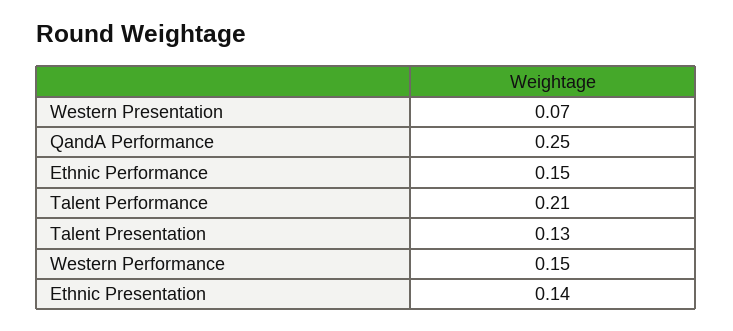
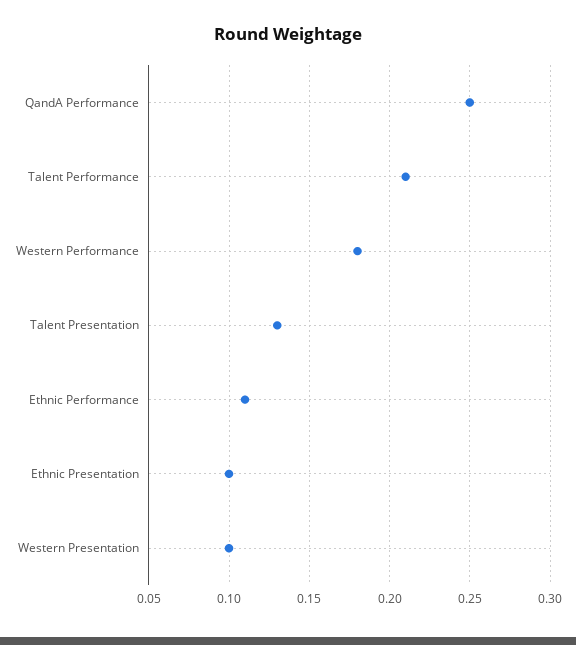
Western Presentation: 0.07 -> 0.1
Ethnic Performance: 0.15 -> 0.11
Western Performance: 0.15 -> 0.18
Ethnic Presentation: 0.14 -> 0.1

